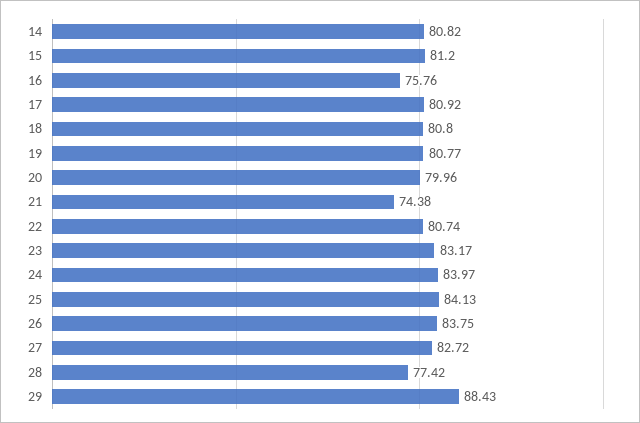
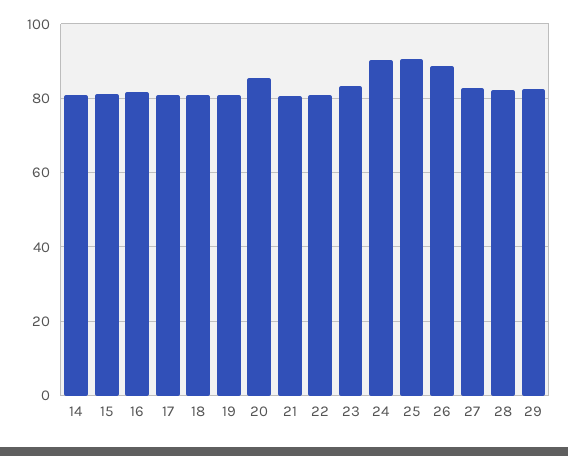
16: 75.76 -> 82
20: 79.96 -> 86
21: 74.38 -> 80
24: 83.97 -> 90
25: 84.13 -> 90
26: 83.75 -> 88
28: 77.42 -> 82
29: 88.43 -> 82

